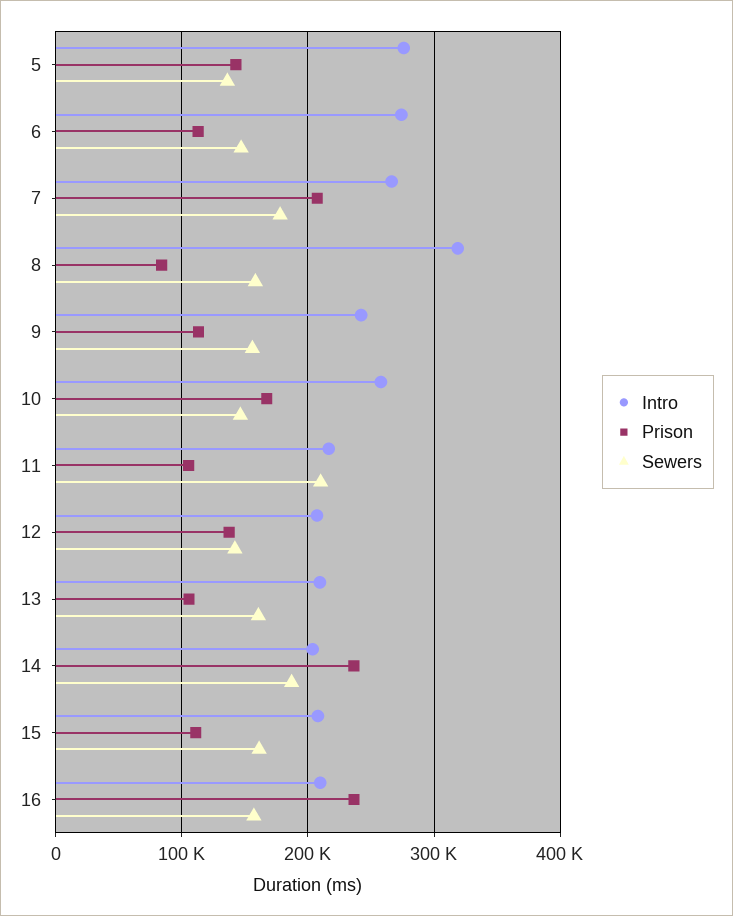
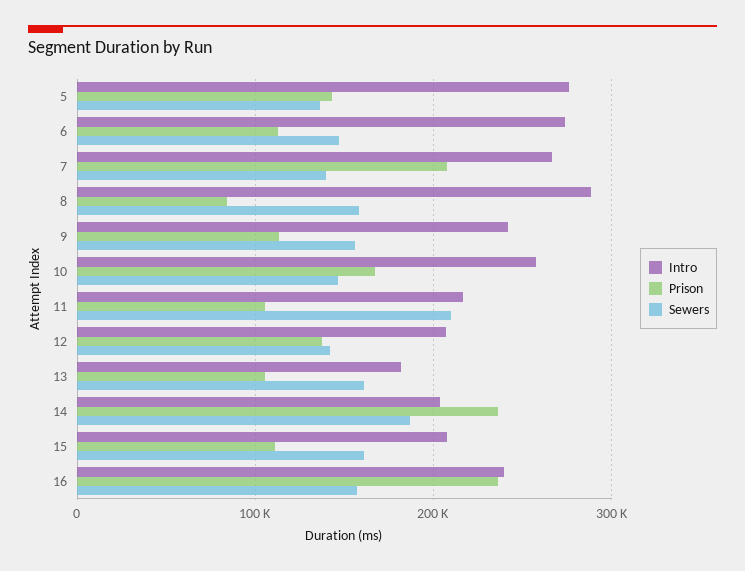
Sewers, 7: 180000 -> 140000
Intro, 8: 320000 -> 290000
Intro, 13: 210000 -> 180000
Intro, 16: 210000 -> 240000

